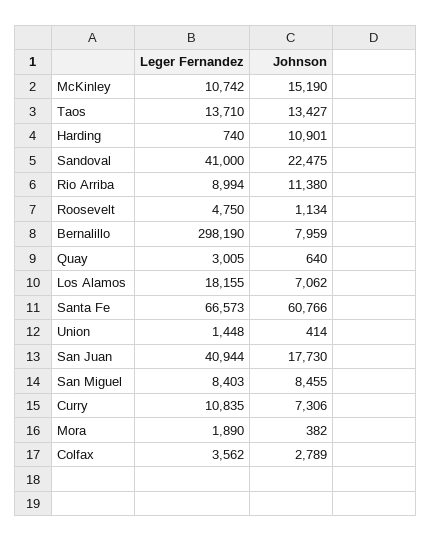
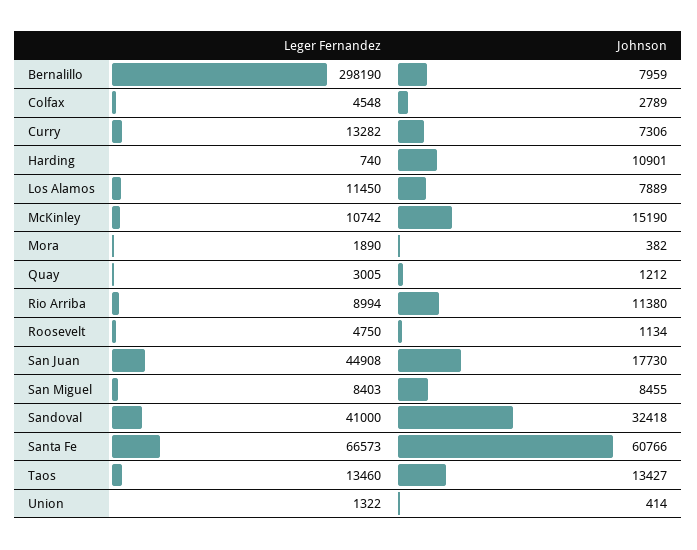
Leger Fernandez, Taos: 13710 -> 13460
Johnson, Sandoval: 22475 -> 32418
Johnson, Quay: 640 -> 1212
Leger Fernandez, Los Alamos: 18155 -> 11450
Johnson, Los Alamos: 7062 -> 7889
Leger Fernandez, Union: 1448 -> 1322
Leger Fernandez, San Juan: 40944 -> 44908
Leger Fernandez, Curry: 10835 -> 13282
Leger Fernandez, Colfax: 3562 -> 4548

